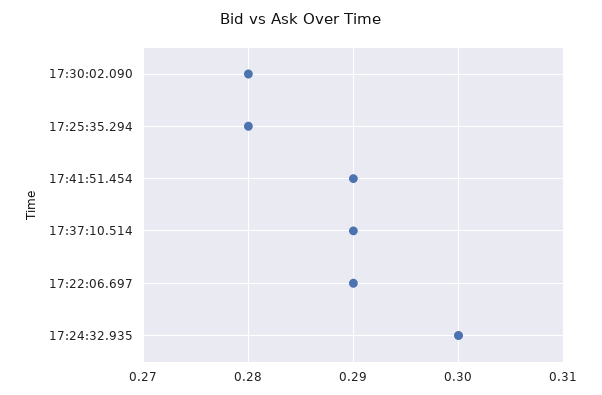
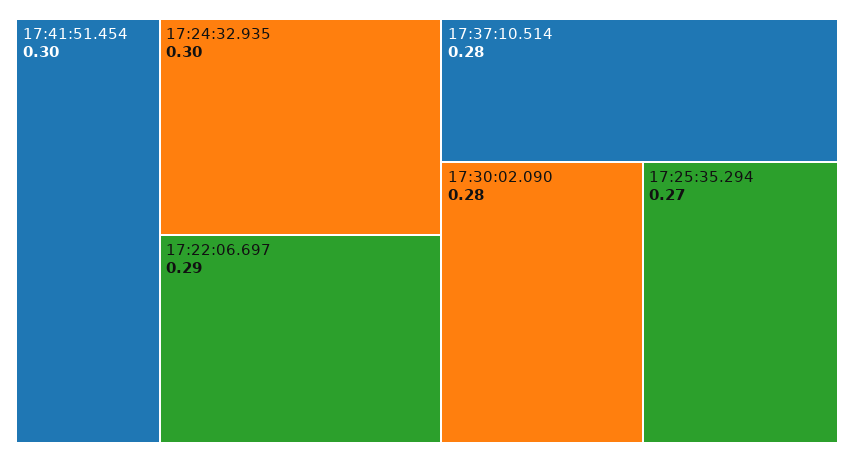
17:25:35.294: 0.28 -> 0.27
17:41:51.454: 0.29 -> 0.3
17:37:10.514: 0.29 -> 0.28

